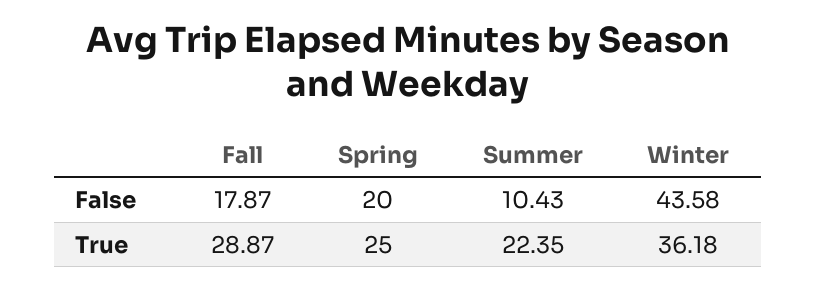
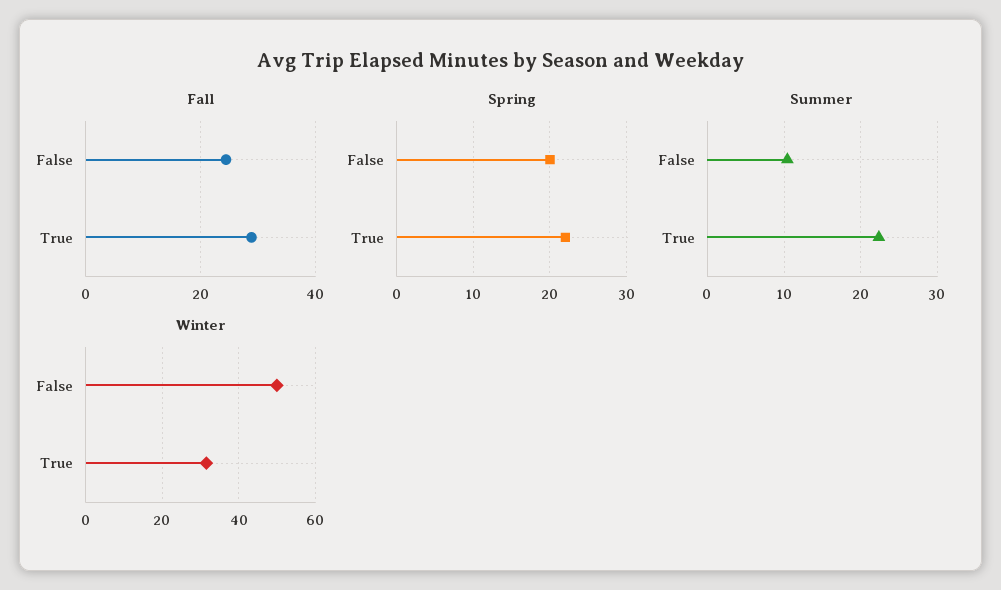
Fall, False: 17.87 -> 24
Winter, False: 43.58 -> 50
Spring, True: 25 -> 22
Winter, True: 36.18 -> 32

